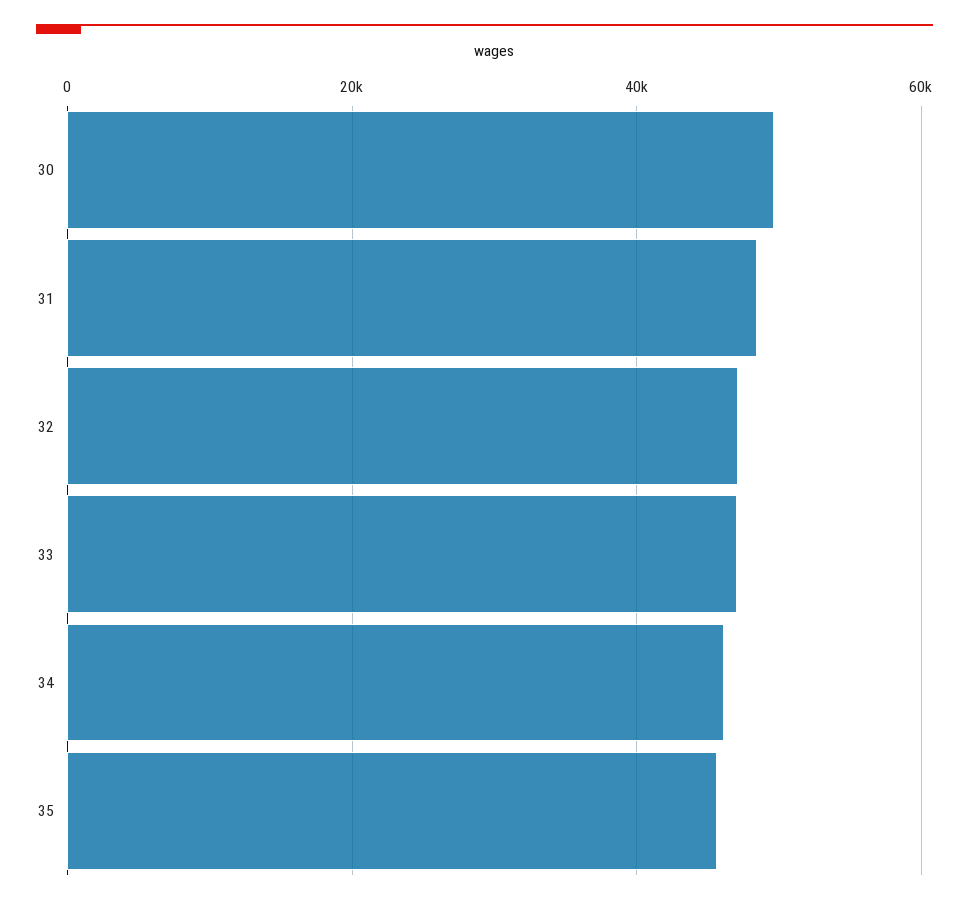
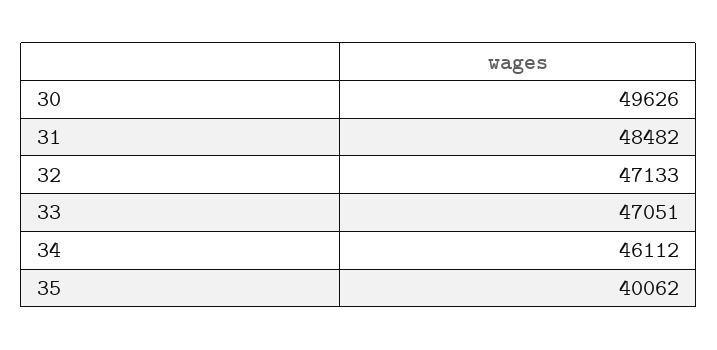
35: 46000 -> 40062

